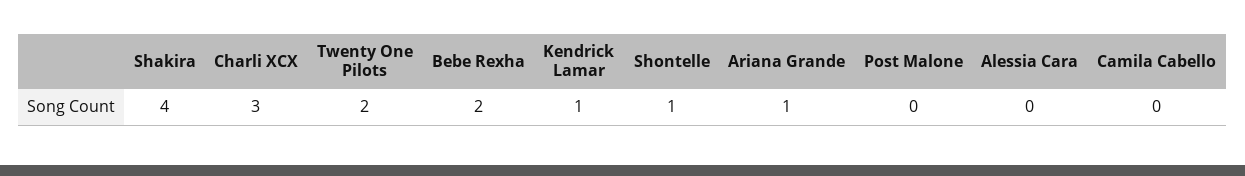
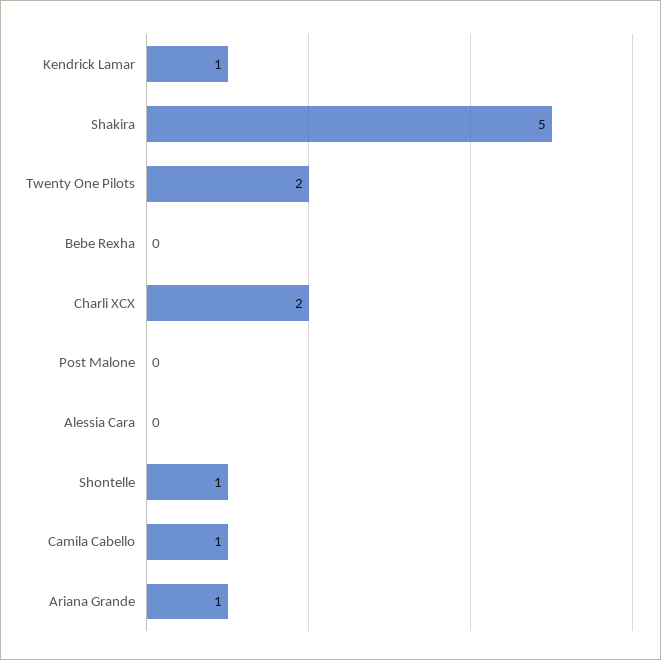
Shakira: 4 -> 5
Charli XCX: 3 -> 2
Bebe Rexha: 2 -> 0
Camila Cabello: 0 -> 1

